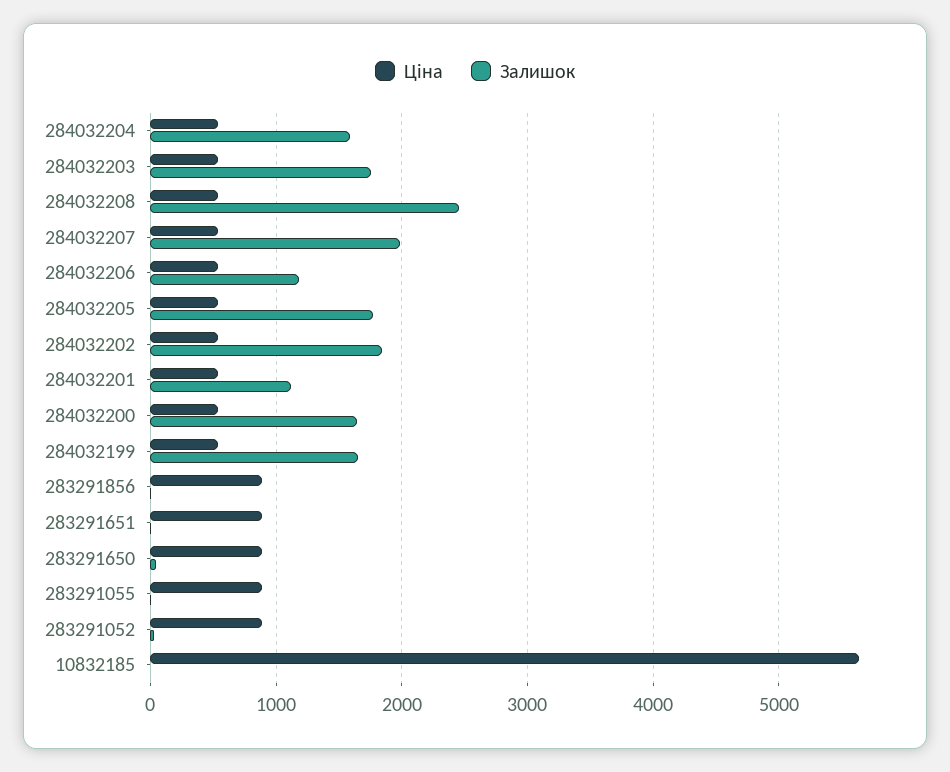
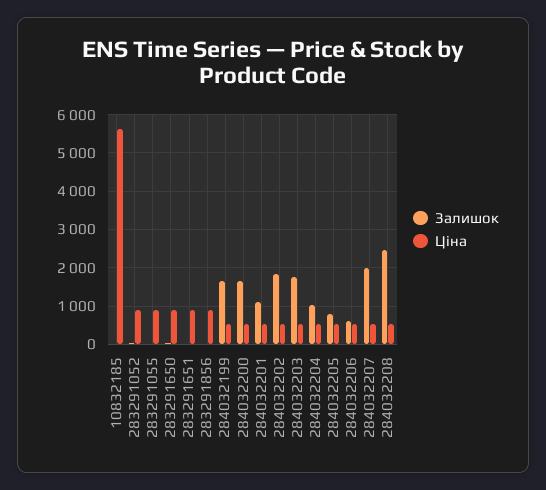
Залишок, 284032204: 1600 -> 1000
Залишок, 284032206: 1200 -> 600
Залишок, 284032205: 1800 -> 800

